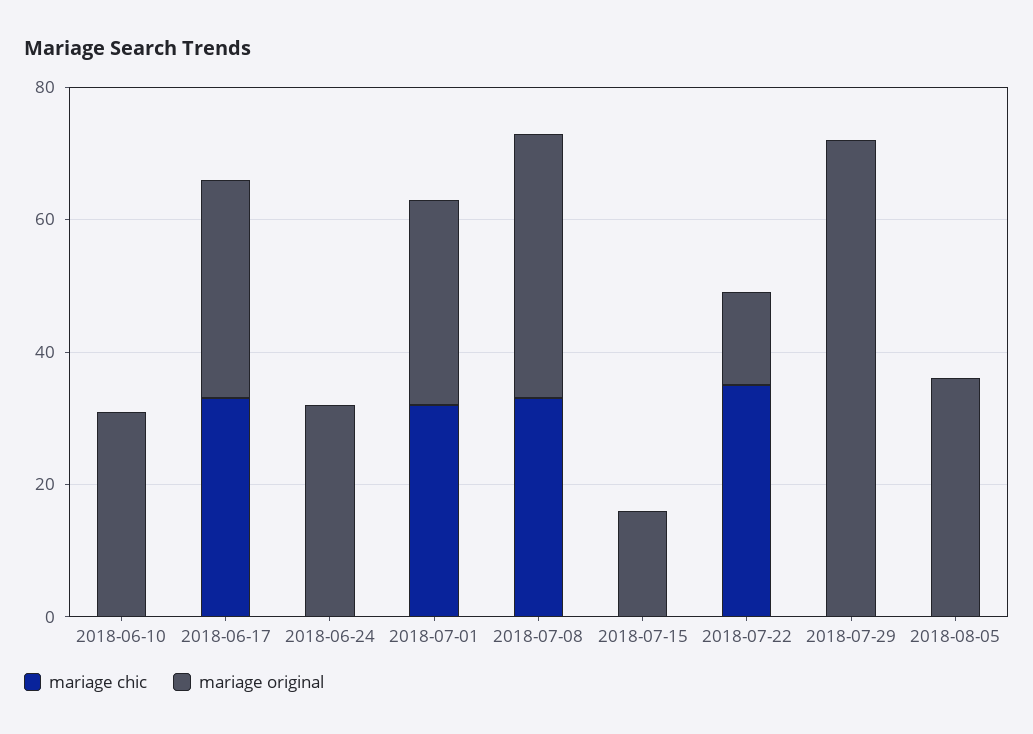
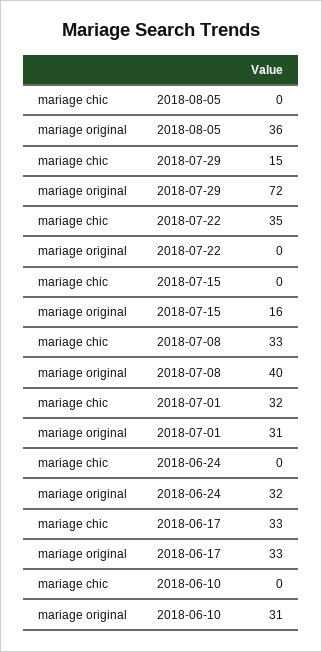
mariage original, 2018-07-22: 15 -> 0
mariage chic, 2018-07-29: 0 -> 15

